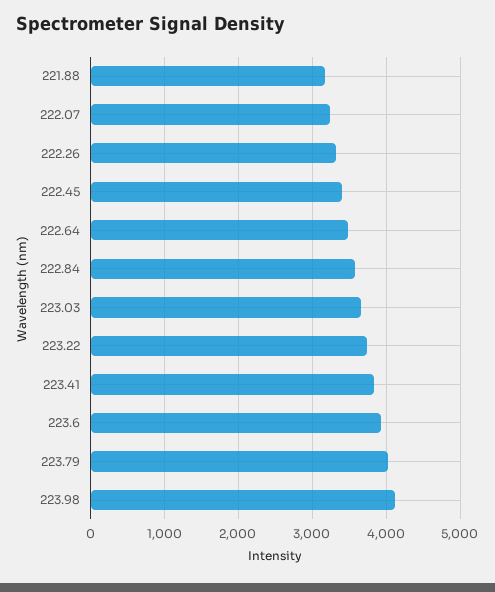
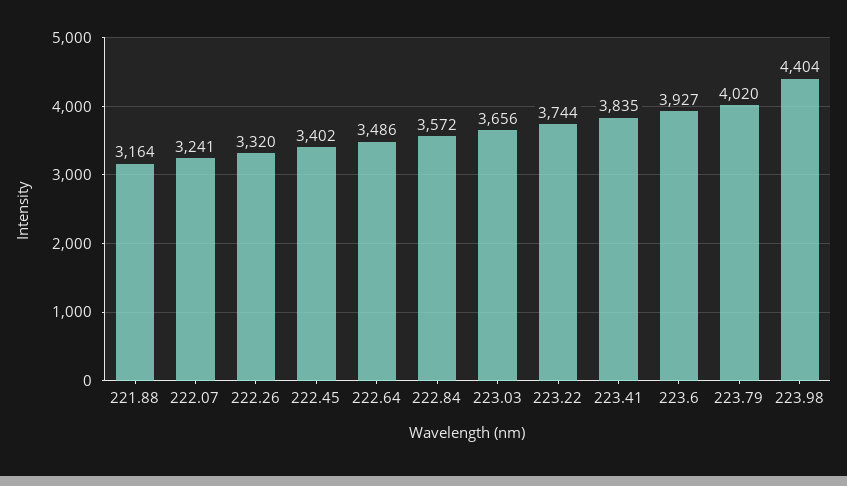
223.98: 4100 -> 4404

